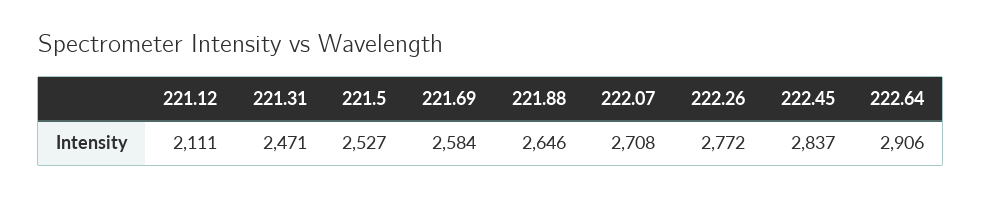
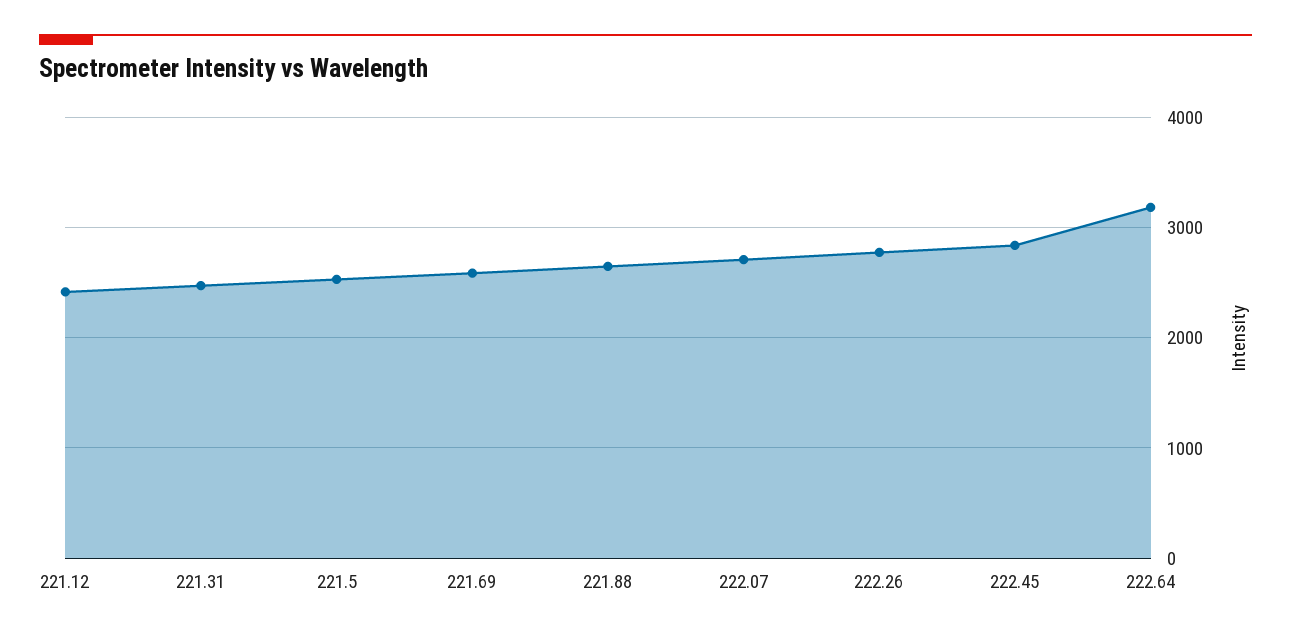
221.12: 2111 -> 2400
222.64: 2906 -> 3200

